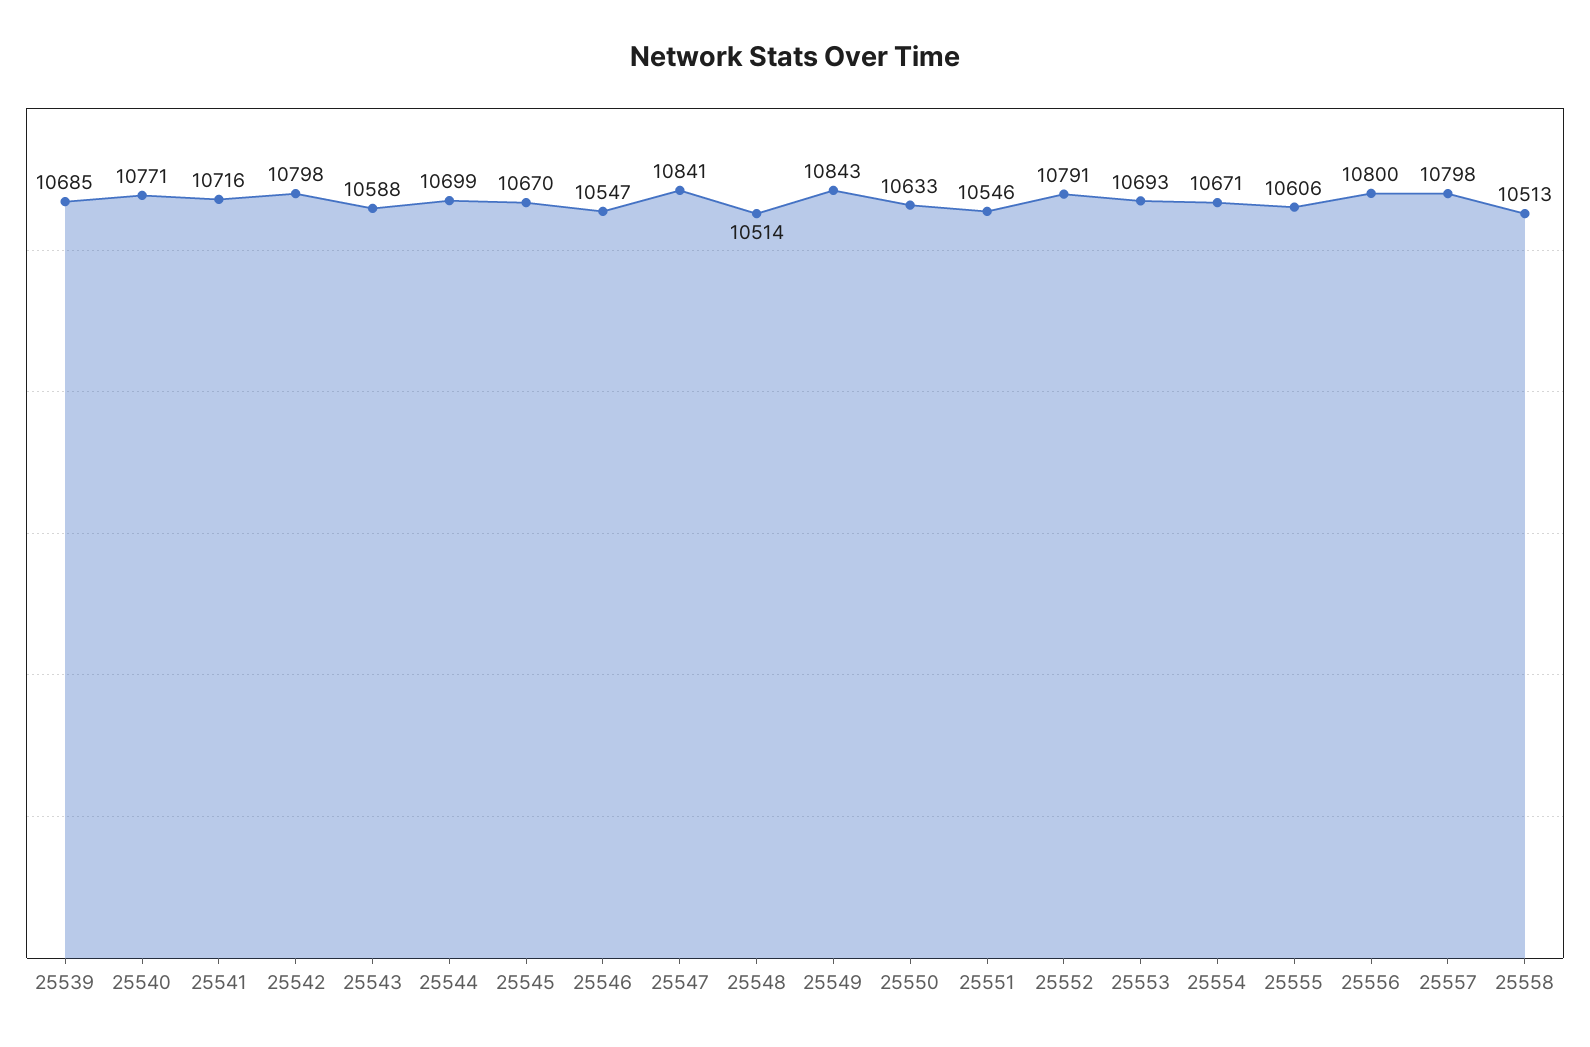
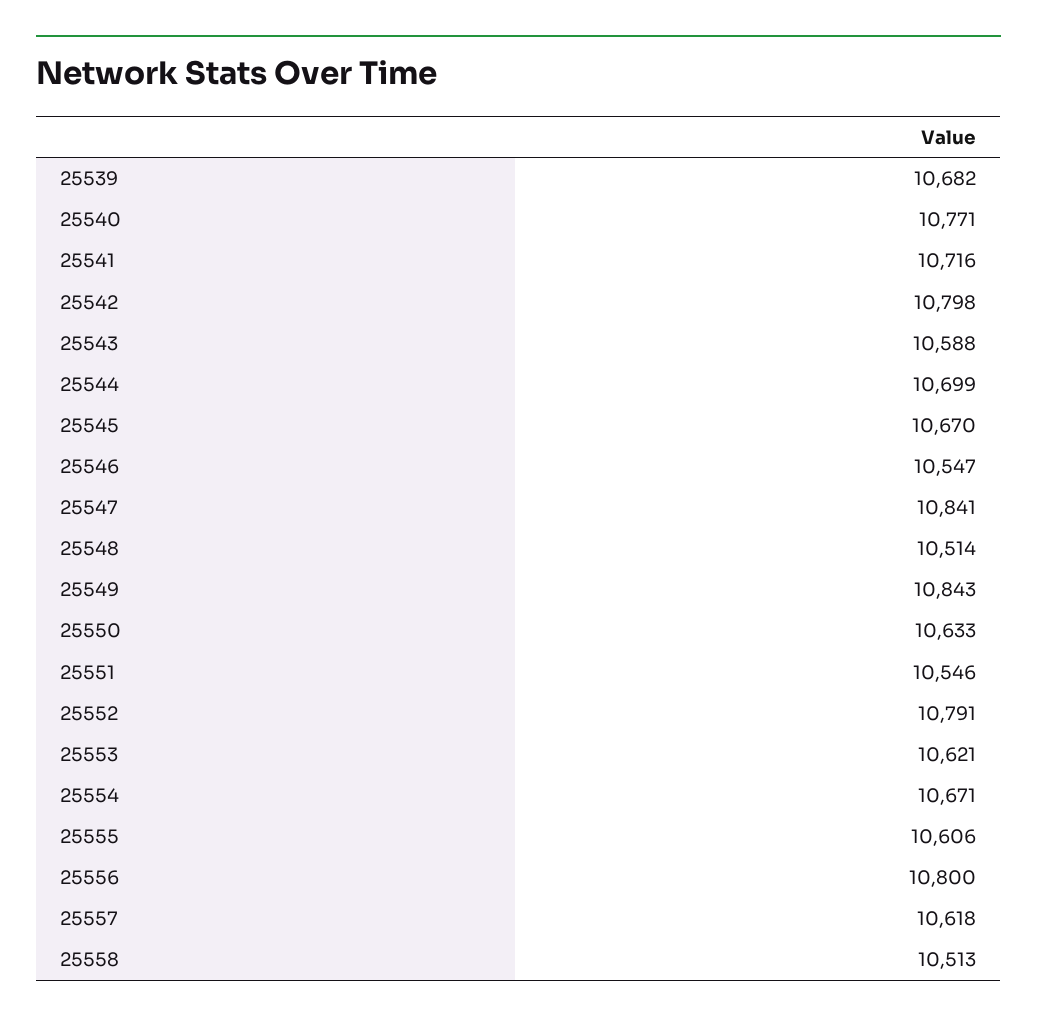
25539: 10685 -> 10682
25553: 10693 -> 10621
25557: 10798 -> 10618

